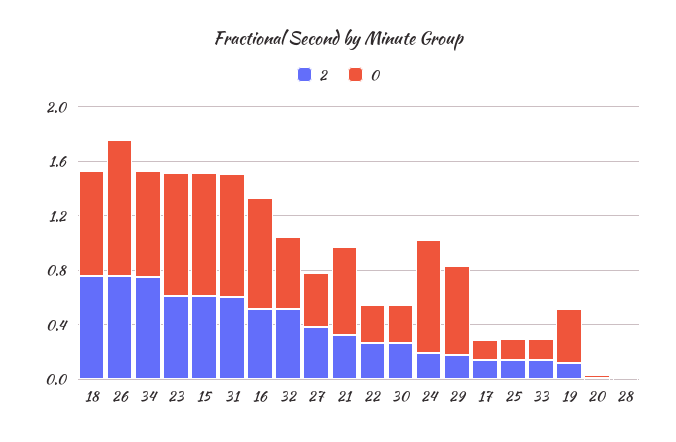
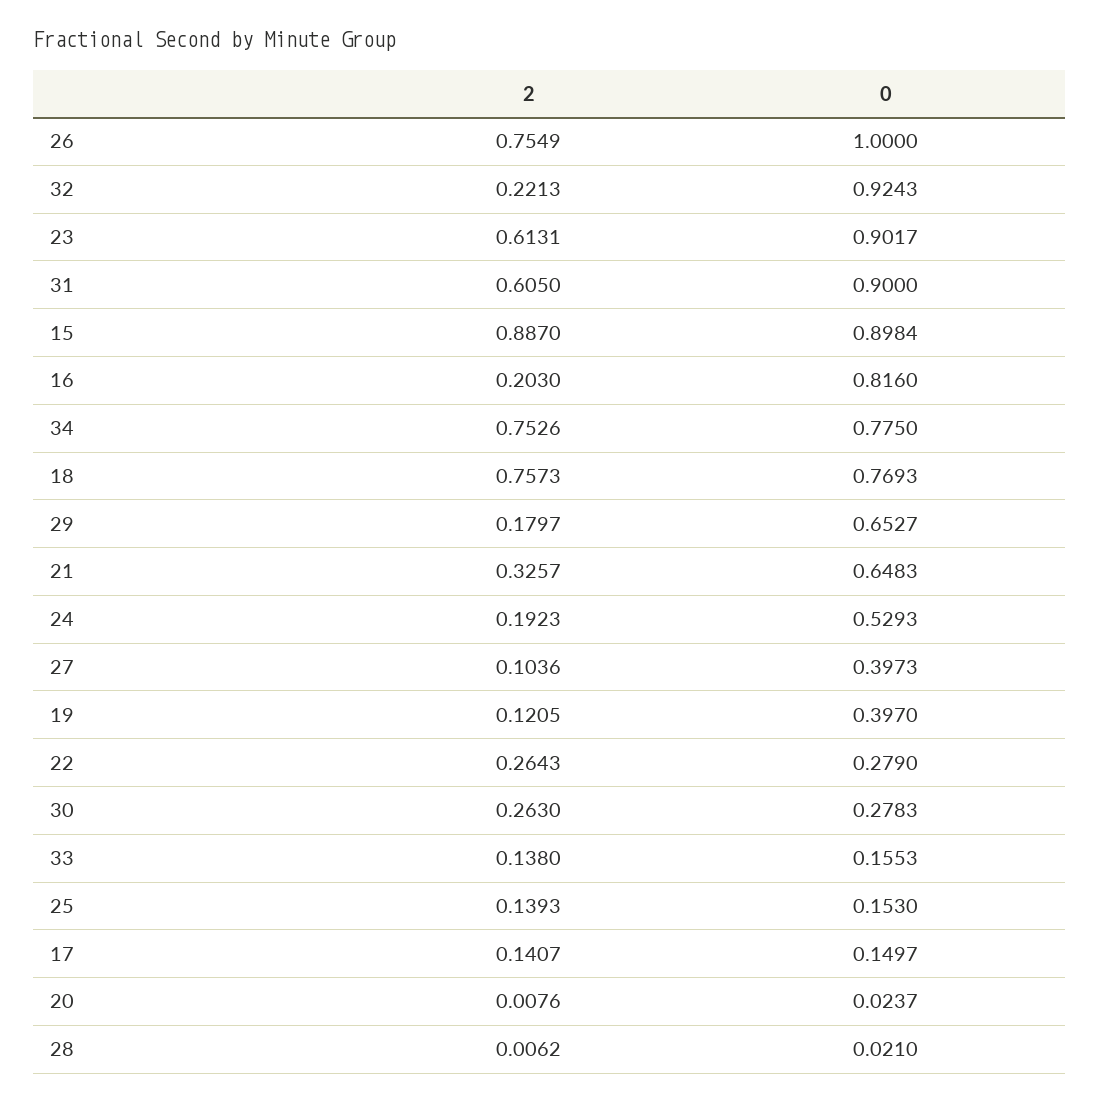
2, 15: 0.6 -> 0.887
2, 16: 0.5 -> 0.203
2, 32: 0.5 -> 0.2213
0, 32: 0.5 -> 0.9243
2, 27: 0.4 -> 0.1036
0, 24: 0.8 -> 0.5293

